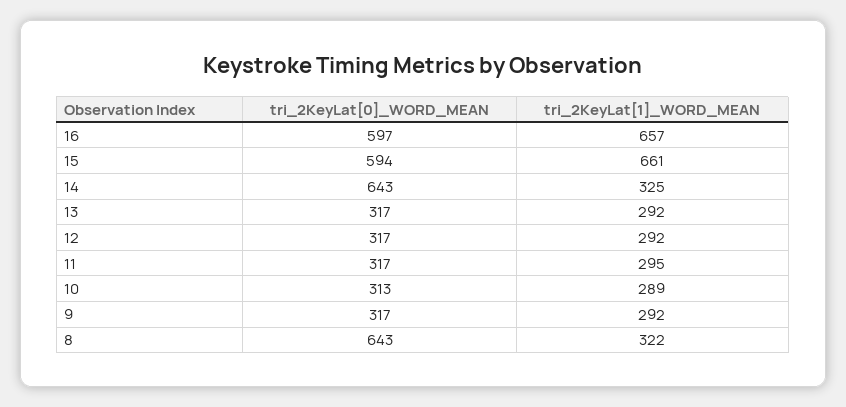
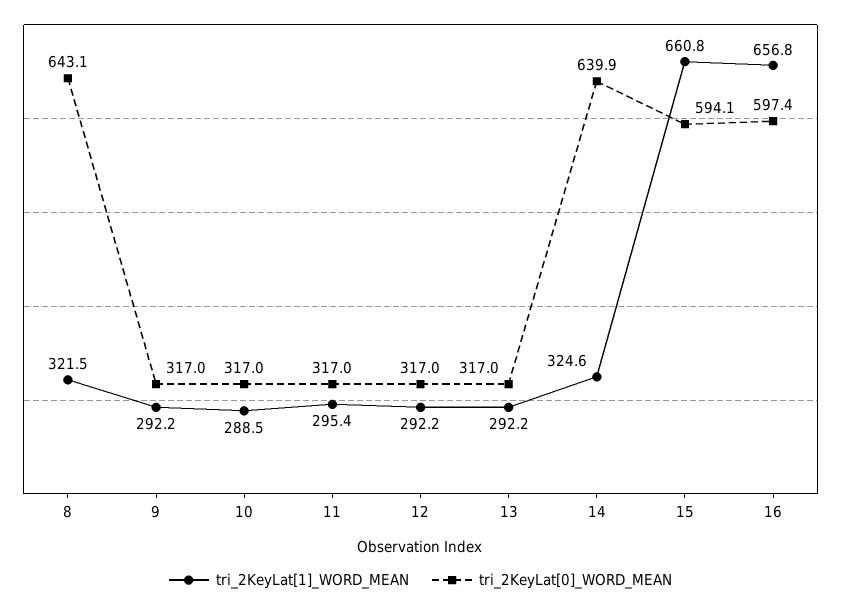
tri_2KeyLat[0]_WORD_MEAN, 14: 643 -> 639.9
tri_2KeyLat[0]_WORD_MEAN, 10: 313 -> 317

